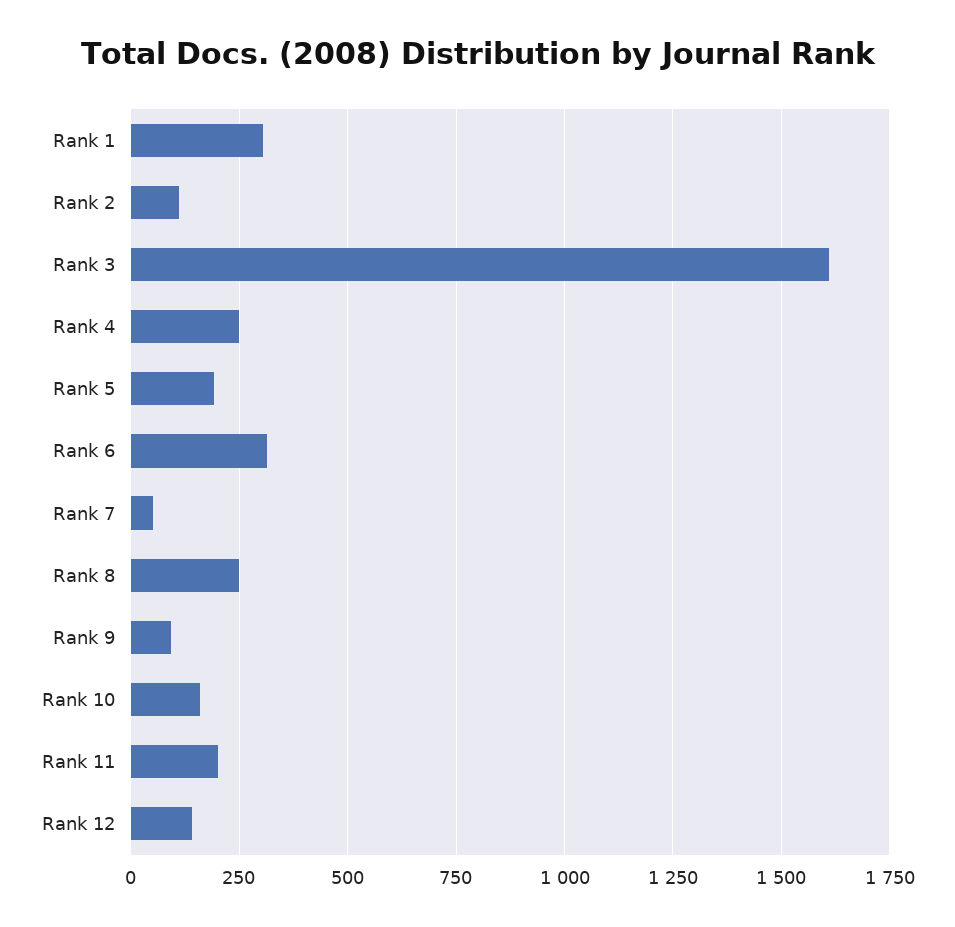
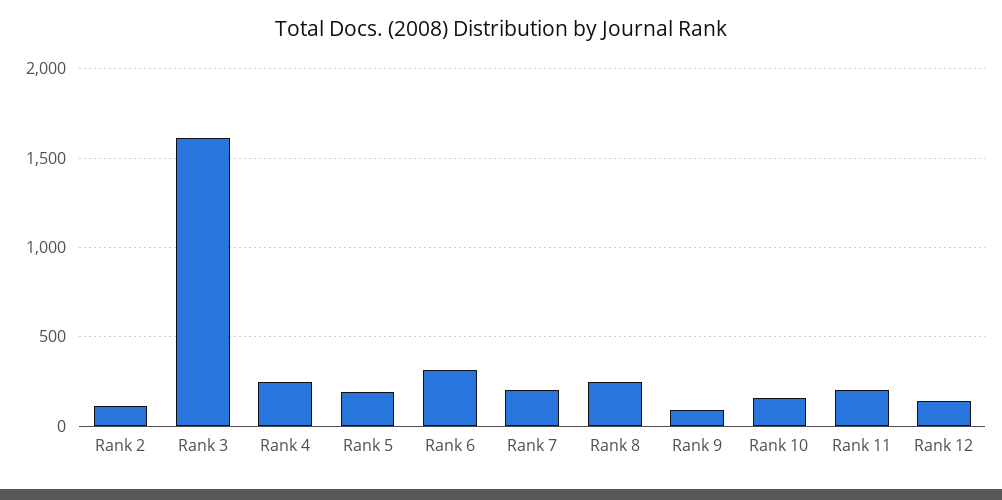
Rank 1: 300 -> none
Rank 7: 50 -> 200

